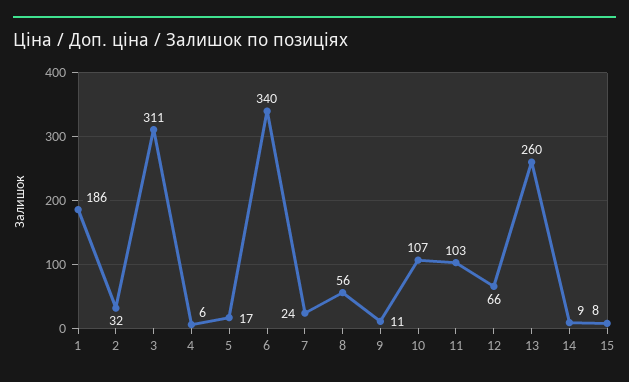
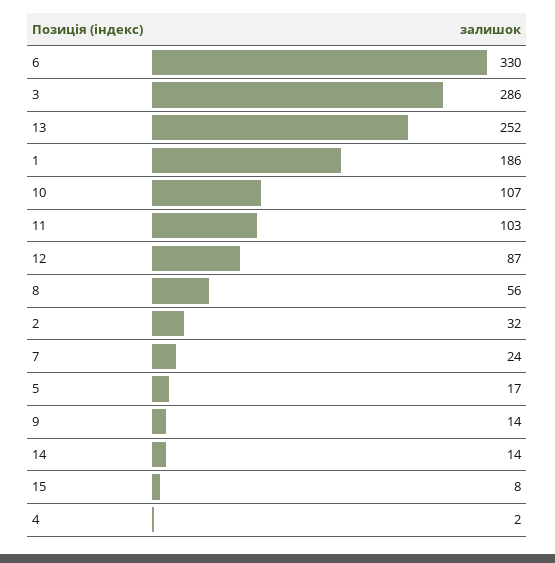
3: 311 -> 286
4: 6 -> 2
6: 340 -> 330
9: 11 -> 14
12: 66 -> 87
13: 260 -> 252
14: 9 -> 14

